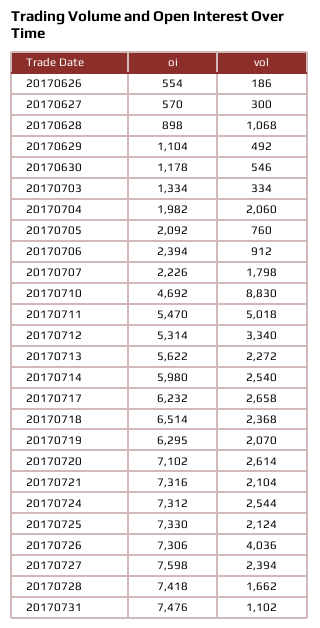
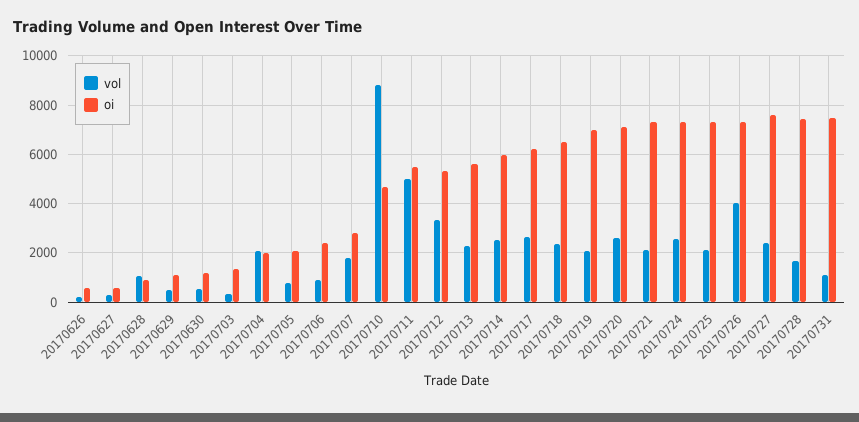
oi, 20170707: 2226 -> 2750
oi, 20170719: 6295 -> 7000

